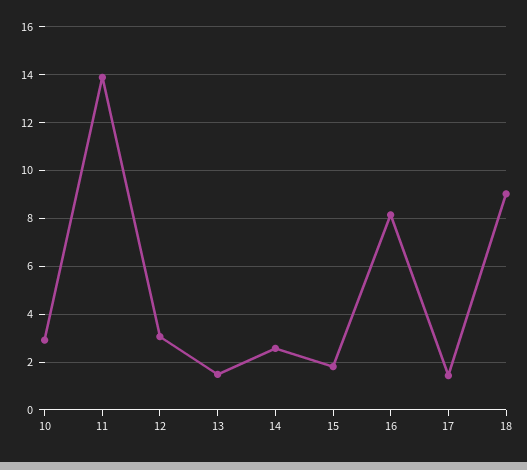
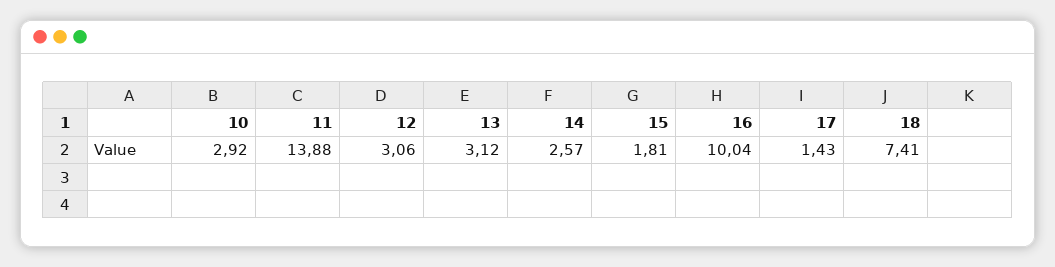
13: 1.5 -> 3.12
16: 8 -> 10.04
18: 9 -> 7.41

